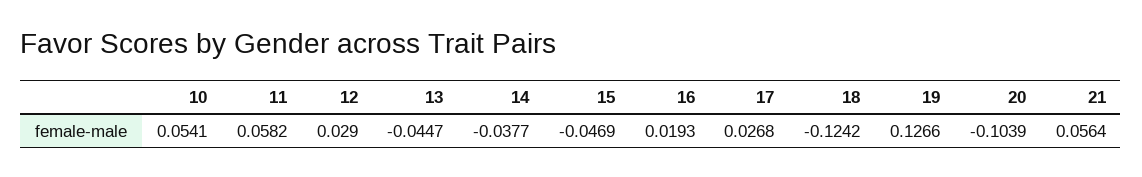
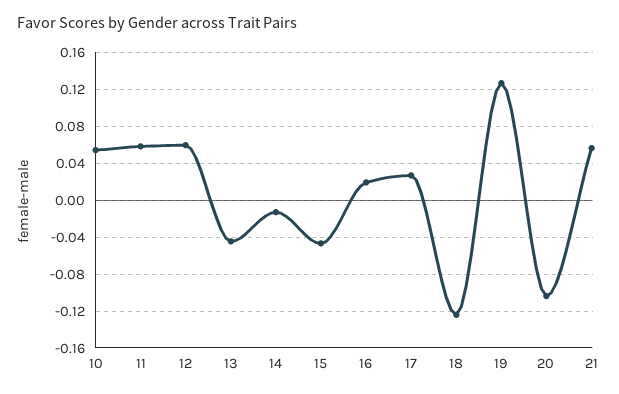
12: 0.029 -> 0.06
14: -0.0377 -> -0.01

